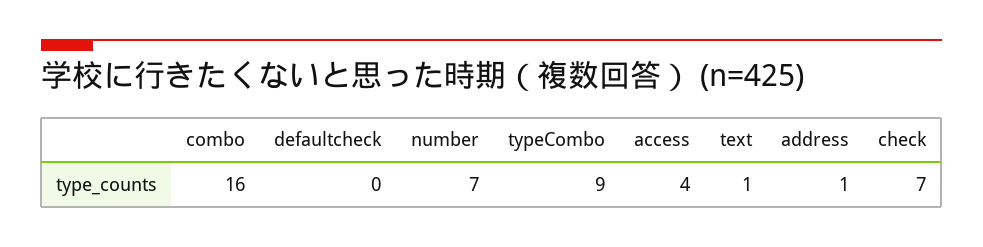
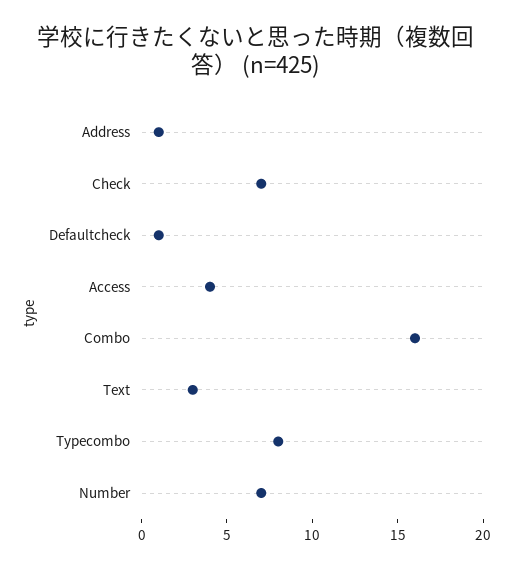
defaultcheck: 0 -> 1
typeCombo: 9 -> 8
text: 1 -> 3

